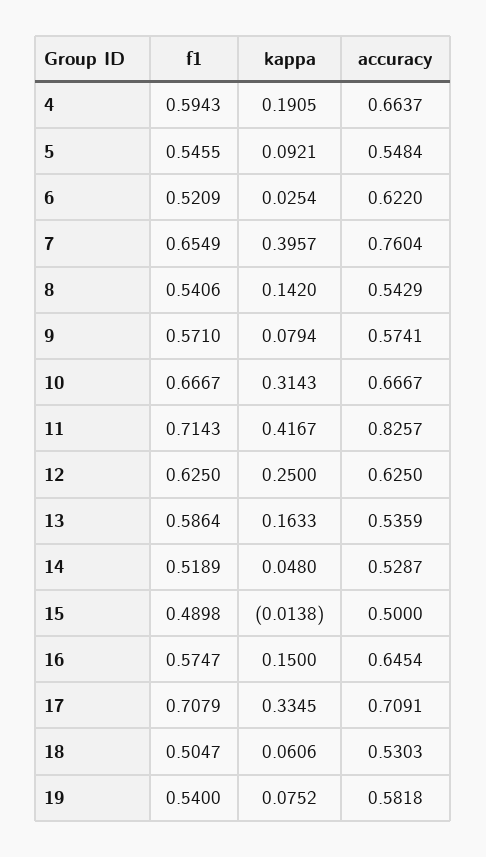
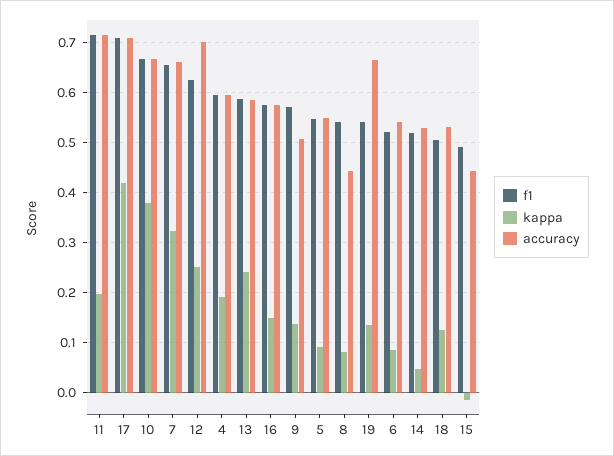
accuracy, 4: 0.6637 -> 0.6
kappa, 6: 0.0254 -> 0.08
accuracy, 6: 0.622 -> 0.54
kappa, 7: 0.3957 -> 0.32
accuracy, 7: 0.7604 -> 0.66
kappa, 8: 0.142 -> 0.08
accuracy, 8: 0.5429 -> 0.44
kappa, 9: 0.0794 -> 0.14
accuracy, 9: 0.5741 -> 0.5
kappa, 10: 0.3143 -> 0.38
kappa, 11: 0.4167 -> 0.2
accuracy, 11: 0.8257 -> 0.72
accuracy, 12: 0.625 -> 0.7
kappa, 13: 0.1633 -> 0.24
accuracy, 13: 0.5359 -> 0.58
accuracy, 15: 0.5 -> 0.44
accuracy, 16: 0.6454 -> 0.58
kappa, 17: 0.3345 -> 0.42
kappa, 18: 0.0606 -> 0.12
kappa, 19: 0.0752 -> 0.14
accuracy, 19: 0.5818 -> 0.66

